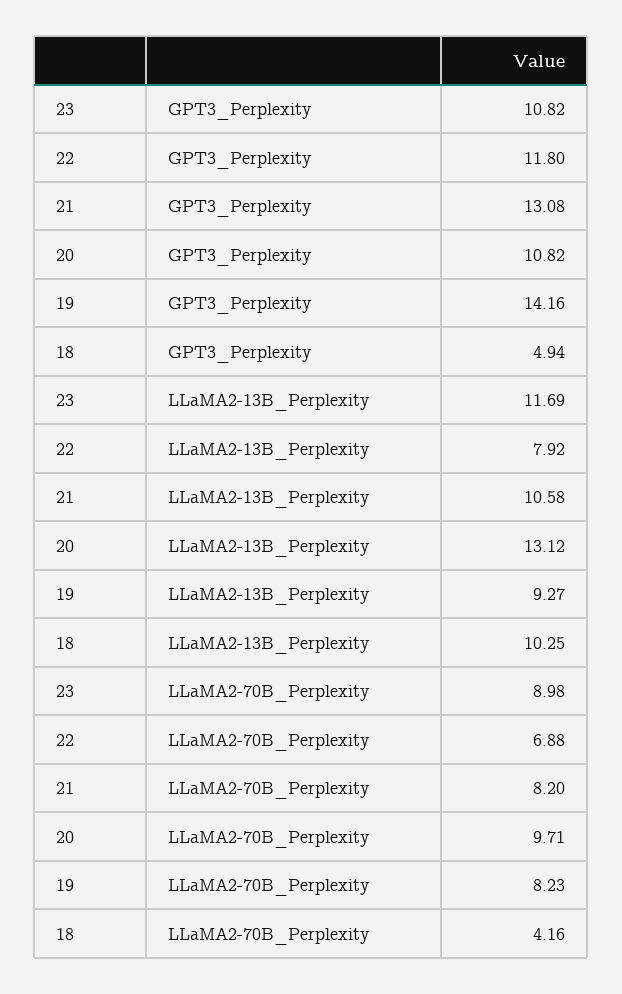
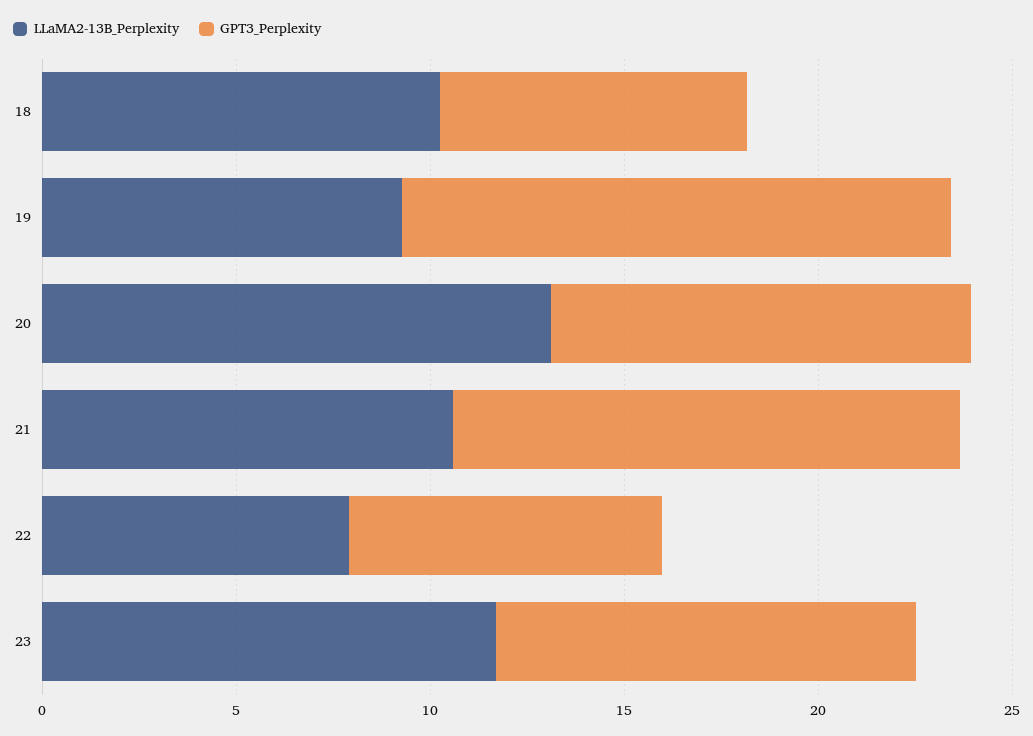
GPT3_Perplexity, 22: 11.8 -> 8
GPT3_Perplexity, 18: 4.94 -> 8
LLaMA2-70B_Perplexity, 23: 8.98 -> none
LLaMA2-70B_Perplexity, 22: 6.88 -> none
LLaMA2-70B_Perplexity, 21: 8.2 -> none
LLaMA2-70B_Perplexity, 20: 9.71 -> none
LLaMA2-70B_Perplexity, 19: 8.23 -> none
LLaMA2-70B_Perplexity, 18: 4.16 -> none

